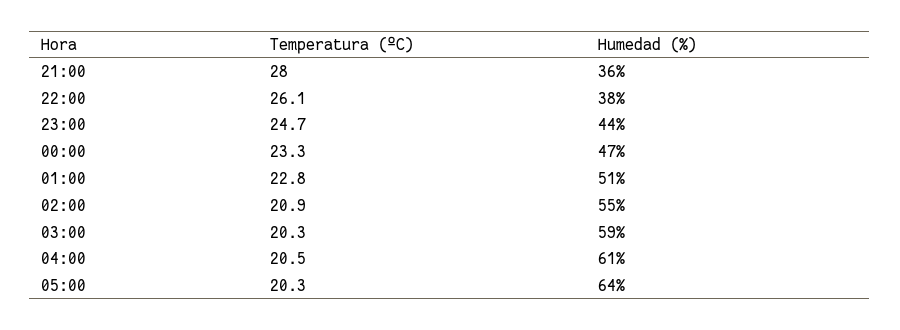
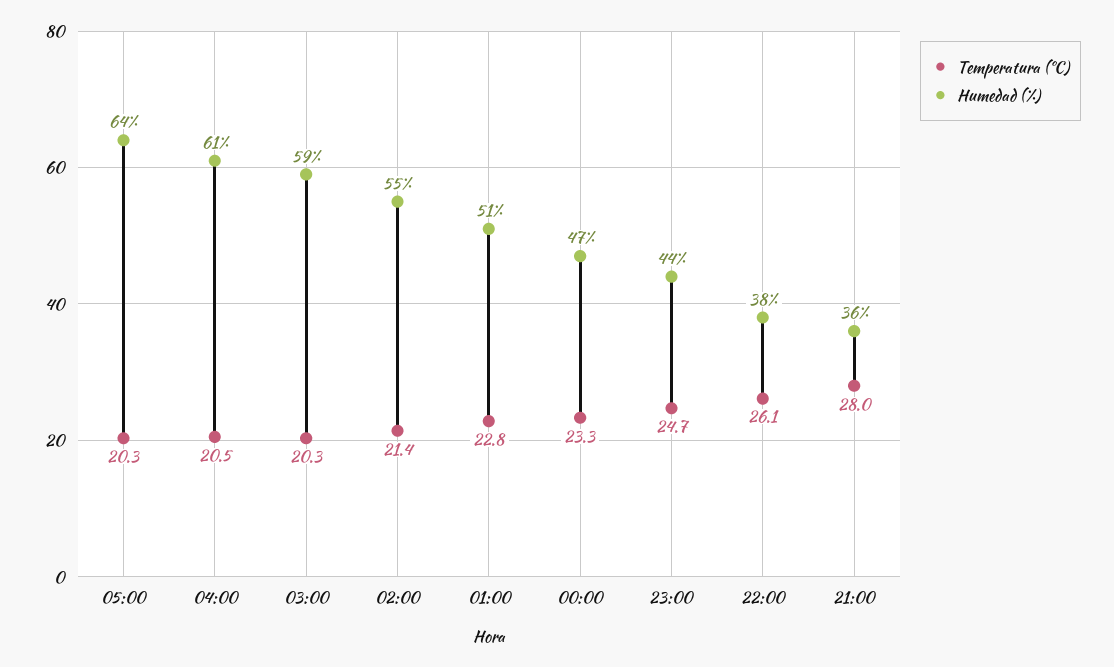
Temperatura (ºC), 02:00: 20.9 -> 21.4

